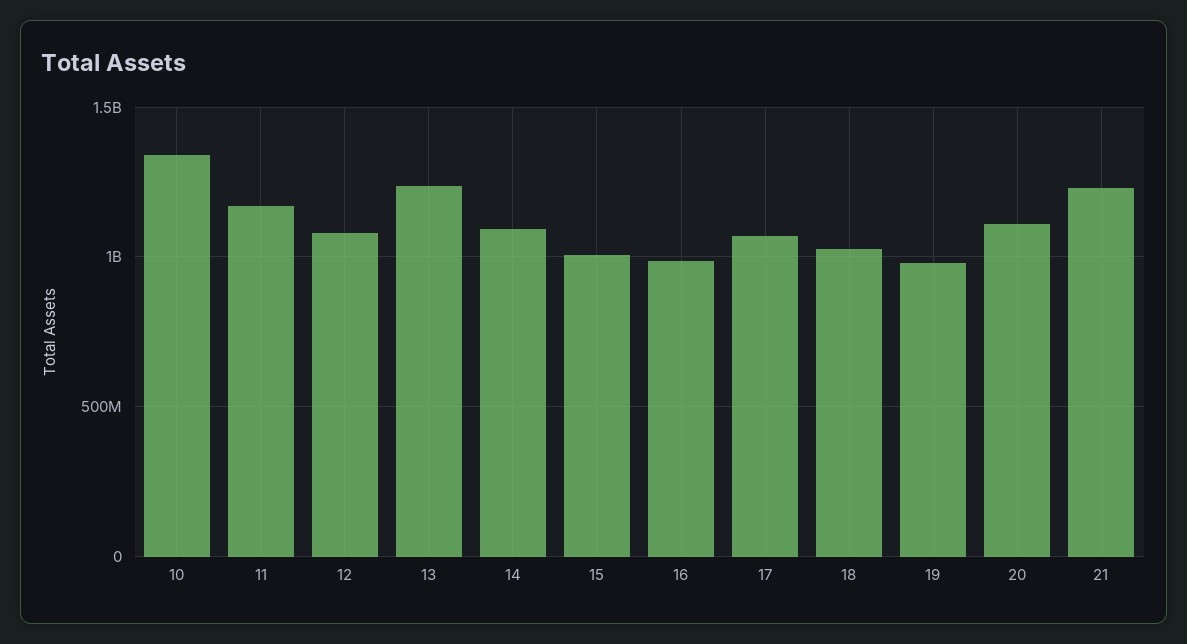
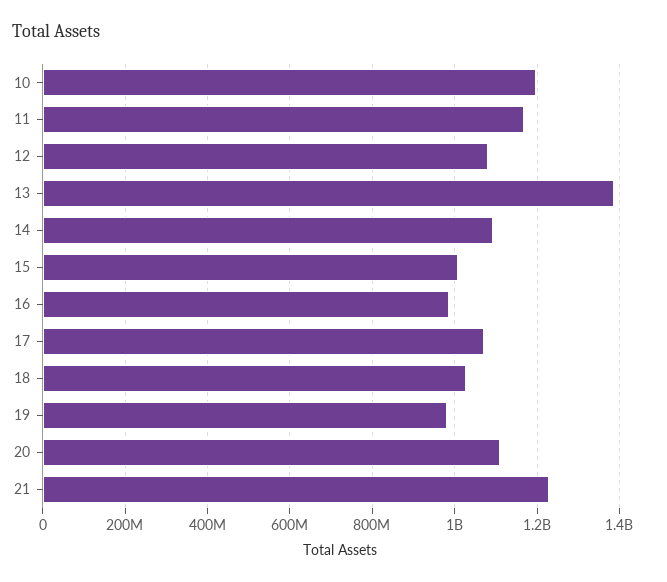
10: 1350000000 -> 1200000000
13: 1250000000 -> 1380000000

